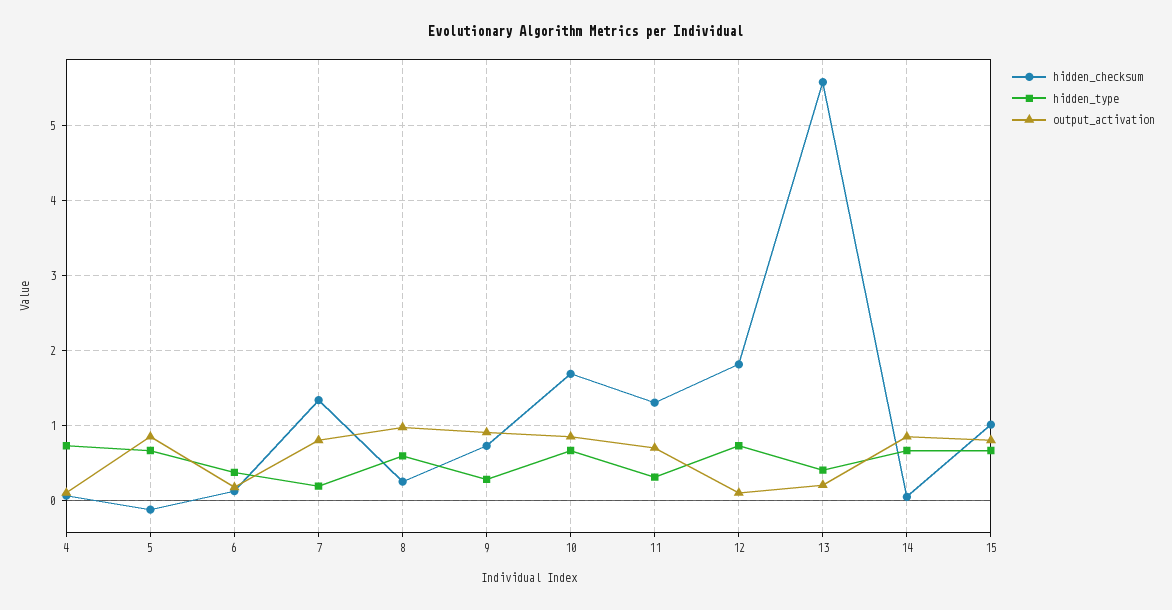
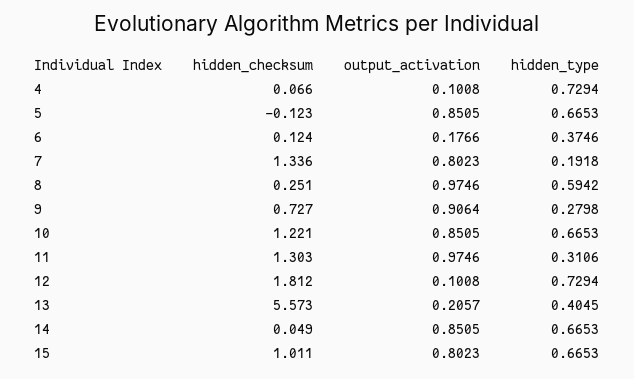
hidden_checksum, 10: 1.7 -> 1.221
output_activation, 11: 0.7 -> 0.9746

